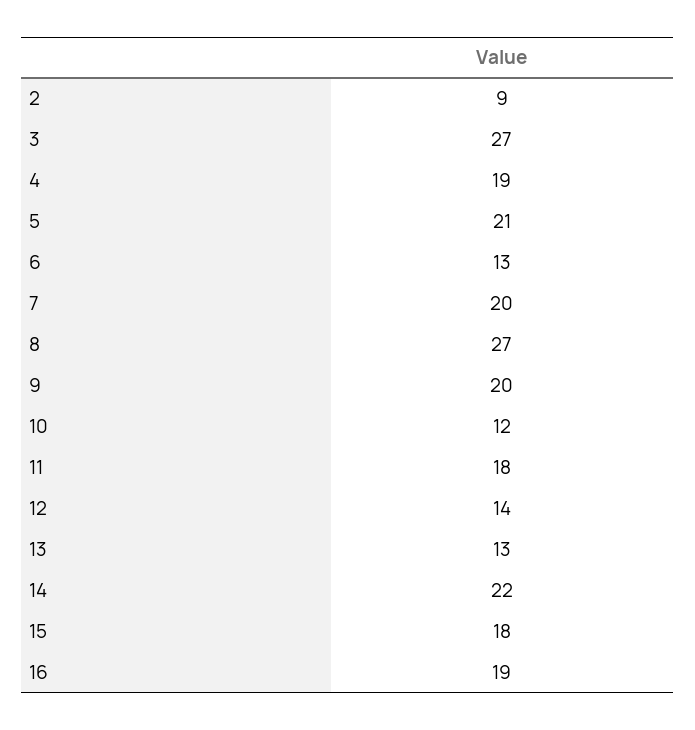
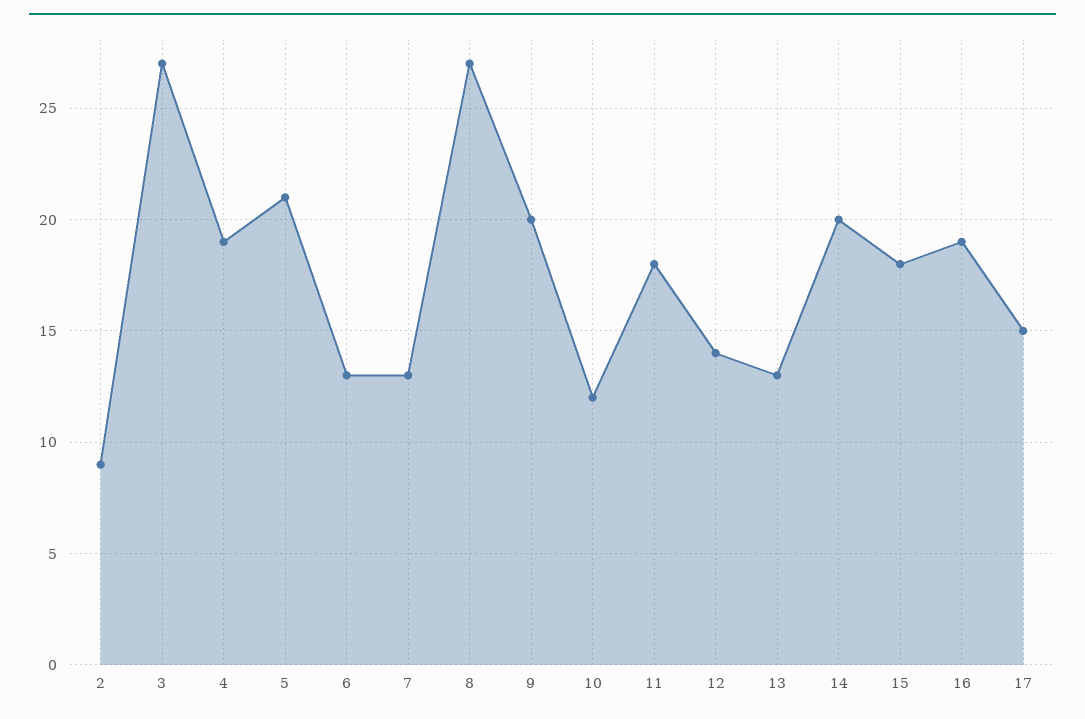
7: 20 -> 13
14: 22 -> 20
17: none -> 15

